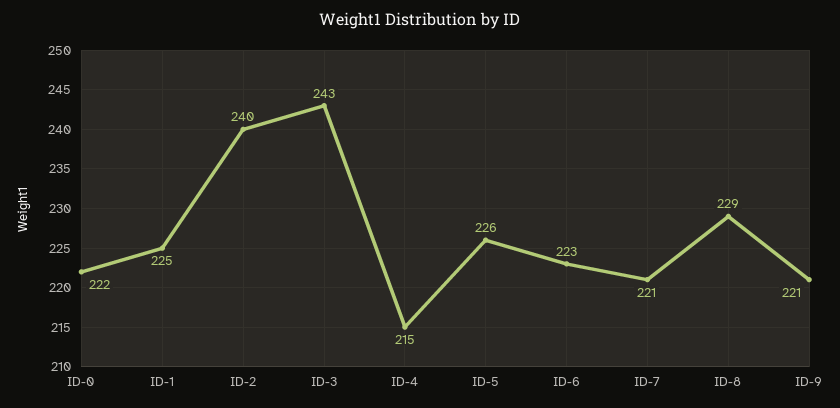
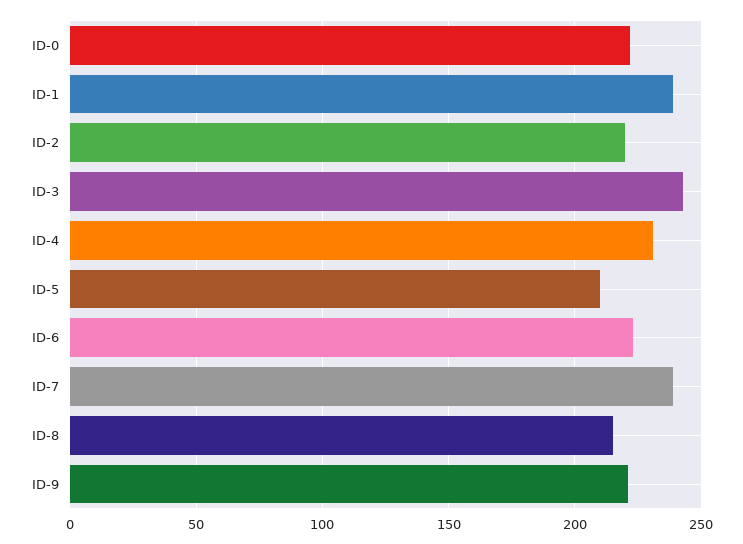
ID-1: 225 -> 240
ID-2: 240 -> 220
ID-4: 215 -> 230
ID-5: 226 -> 210
ID-7: 221 -> 240
ID-8: 229 -> 215

